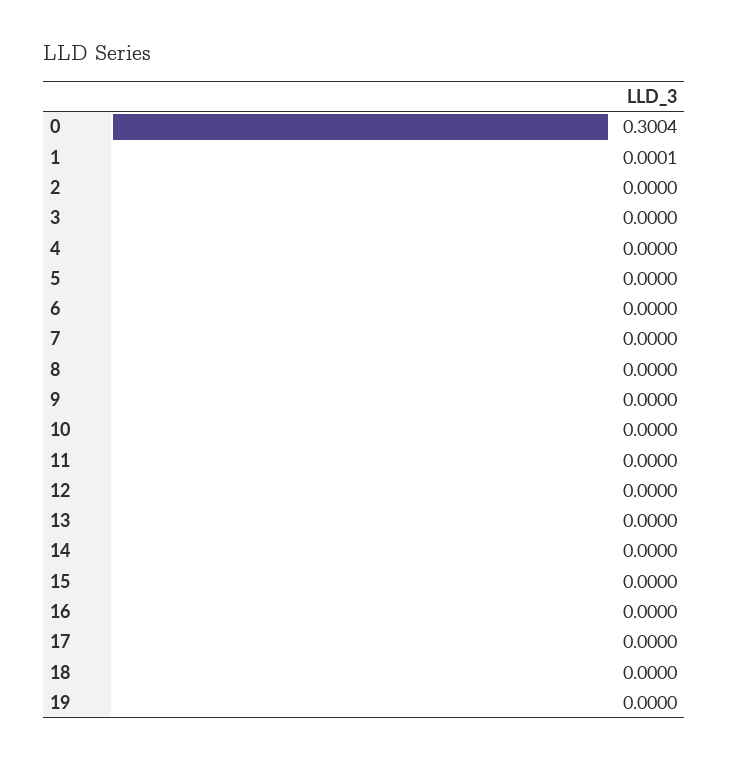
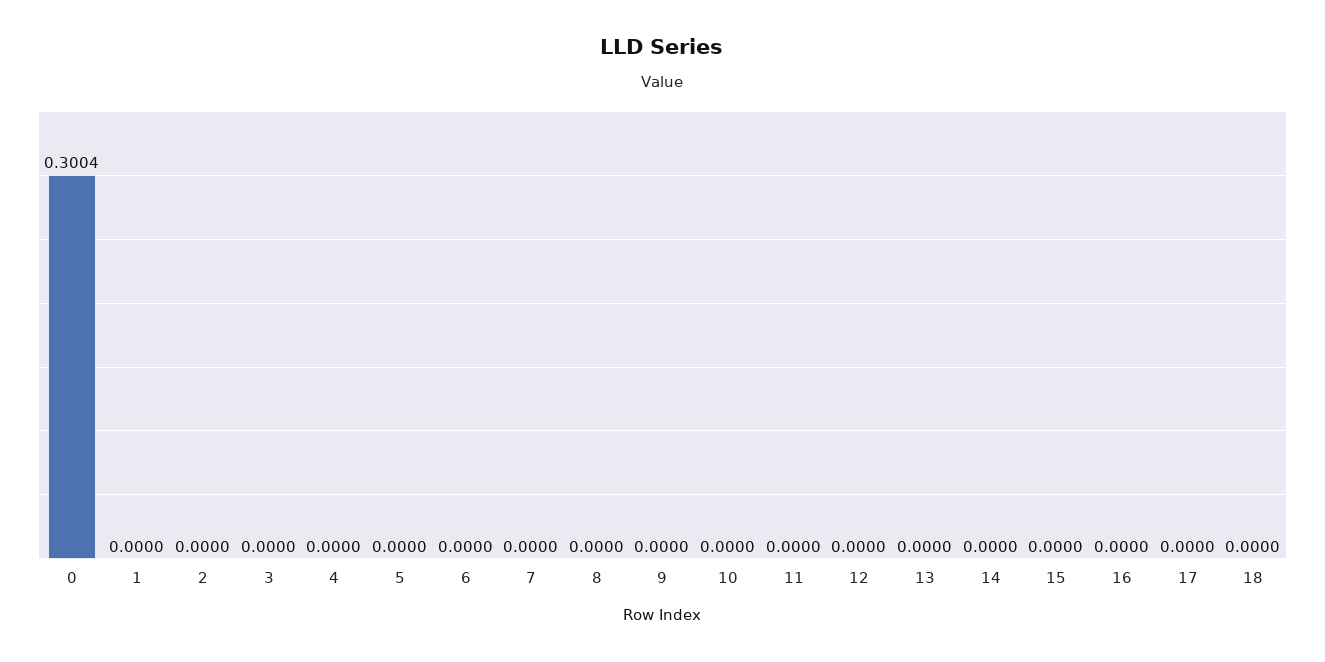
1: 0.0001 -> 0
19: 0 -> none

